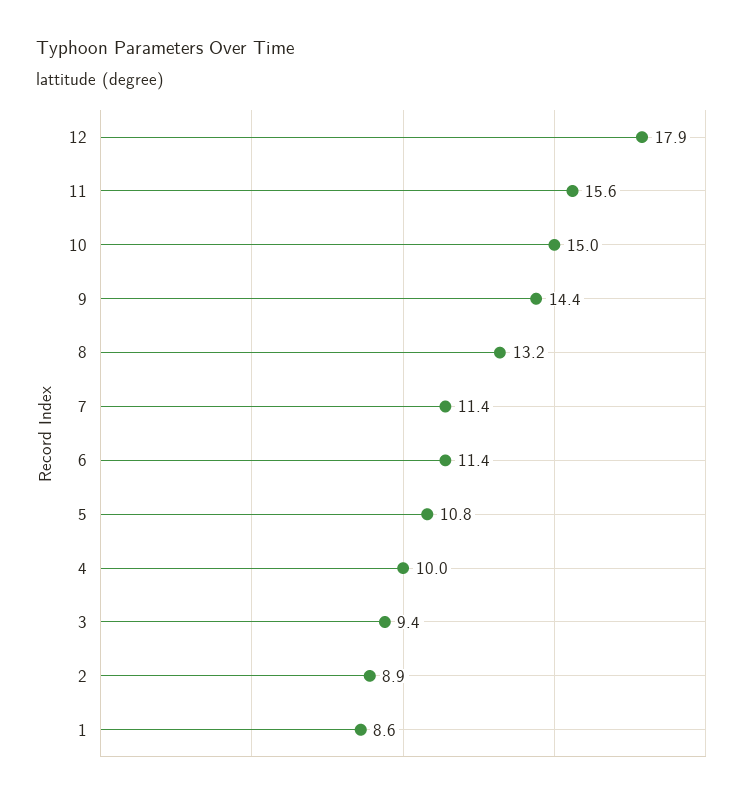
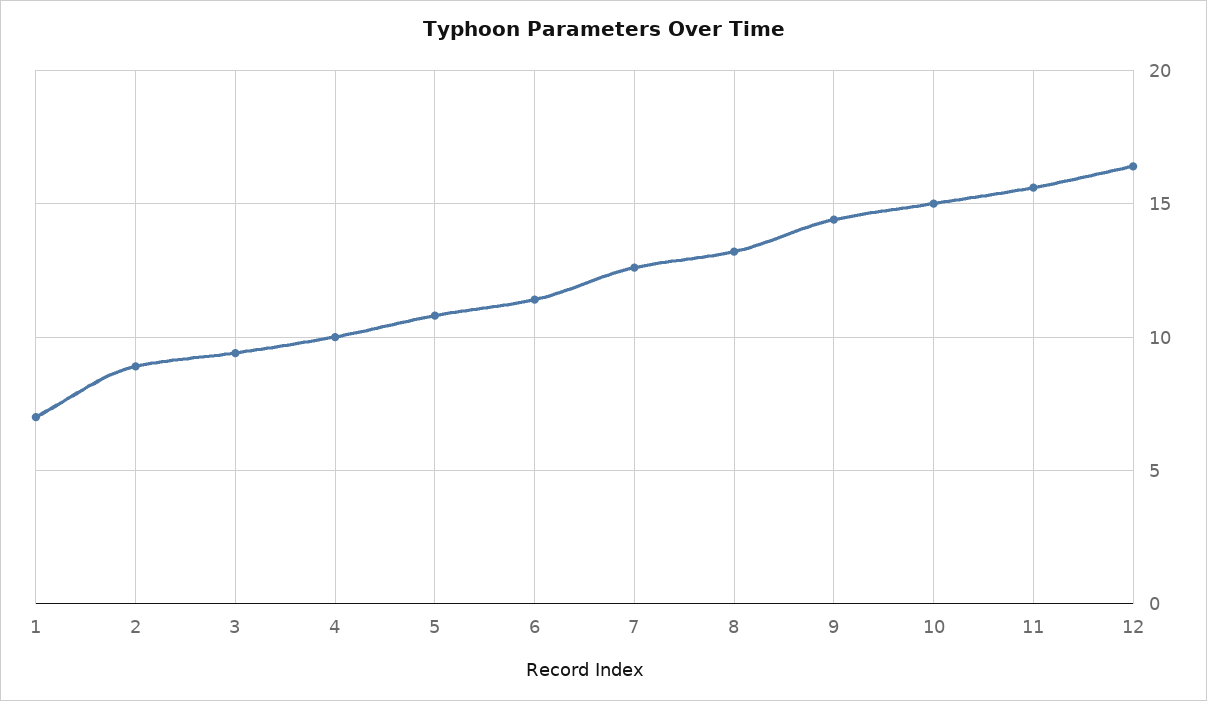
12: 17.9 -> 16.5
7: 11.4 -> 12.5
1: 8.6 -> 7

